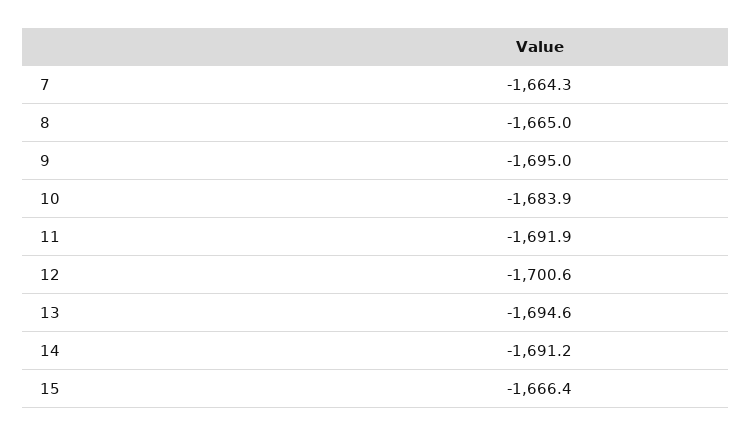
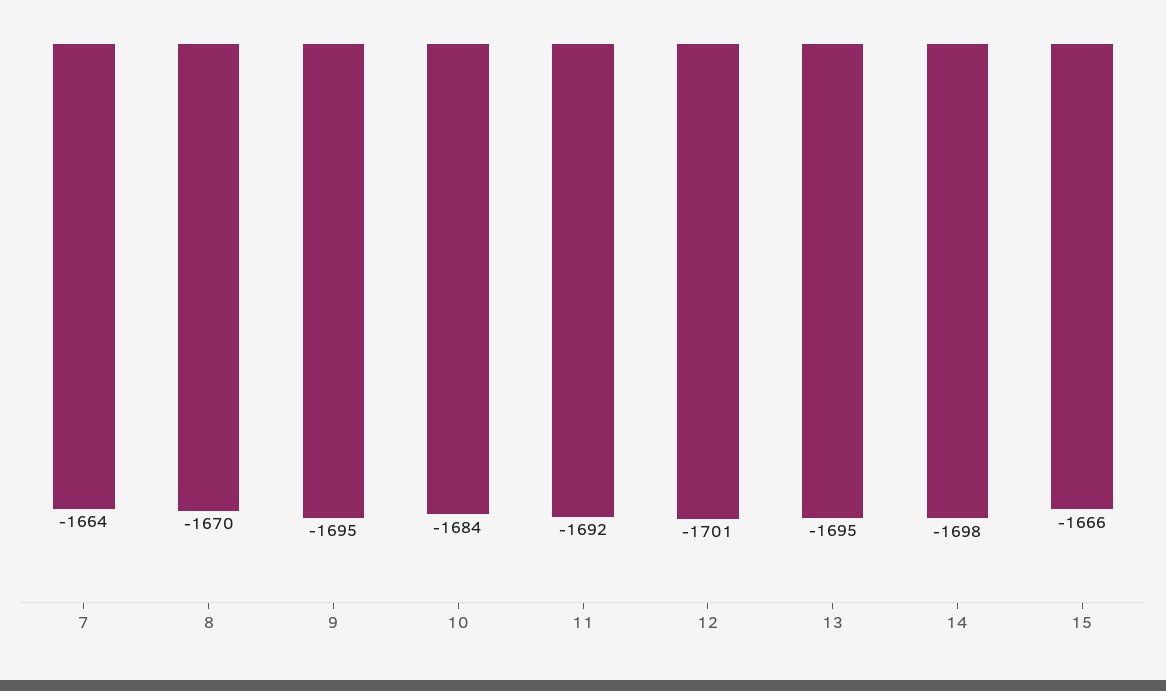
8: -1665 -> -1670
14: -1691.2 -> -1698

